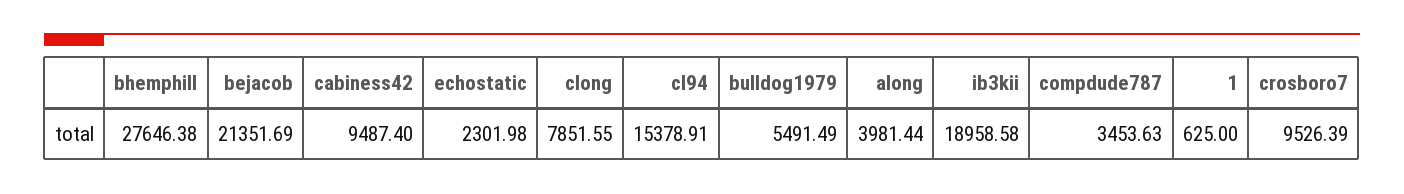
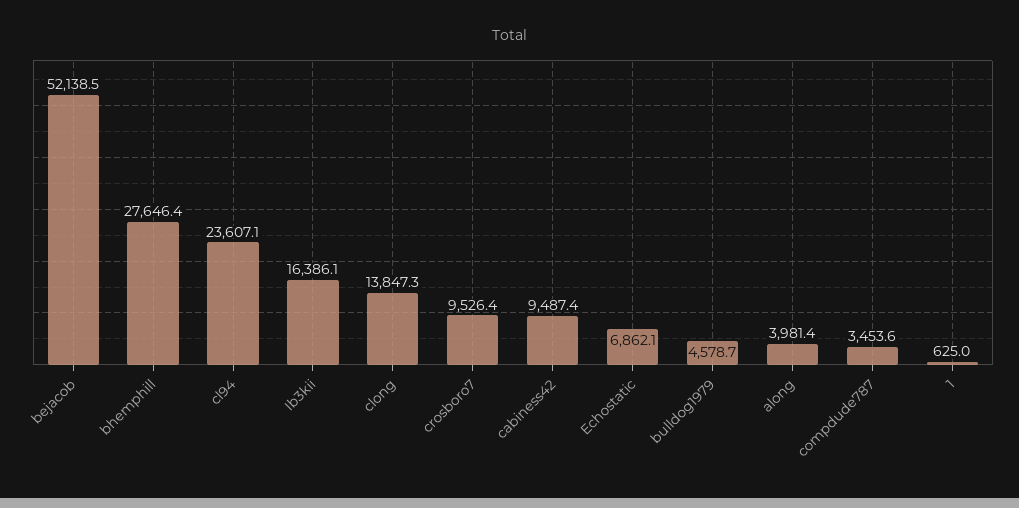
bejacob: 21351.69 -> 52138.5
echostatic: 2301.98 -> 6862.1
clong: 7851.55 -> 13847.3
cl94: 15378.91 -> 23607.1
bulldog1979: 5491.49 -> 4578.7
ib3kii: 18958.58 -> 16386.1

